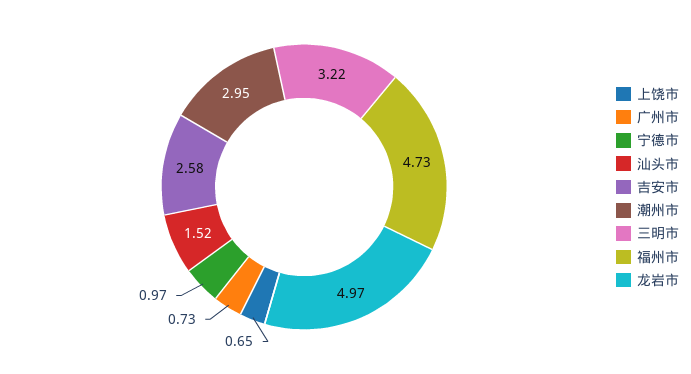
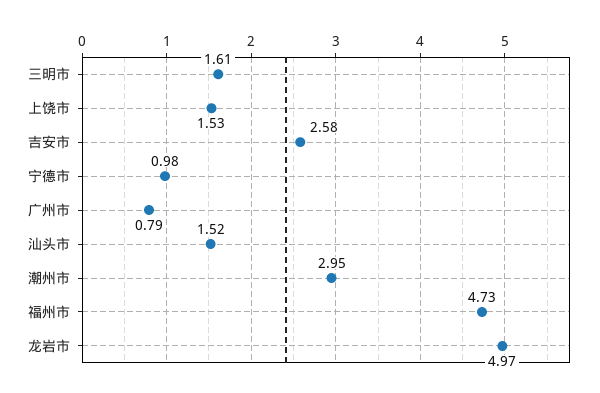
上饶市: 0.65 -> 1.53
广州市: 0.73 -> 0.79
宁德市: 0.97 -> 0.98
三明市: 3.22 -> 1.61

